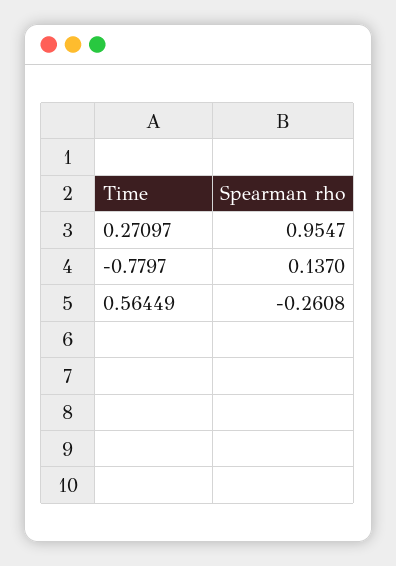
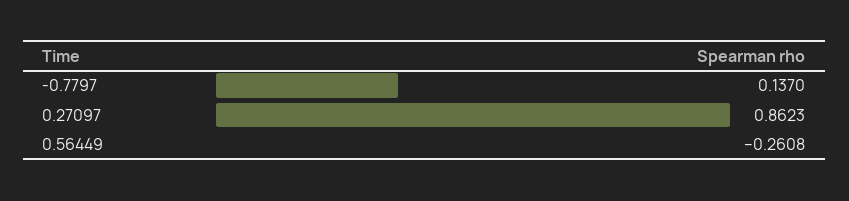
0.27097: 0.9547 -> 0.8623

